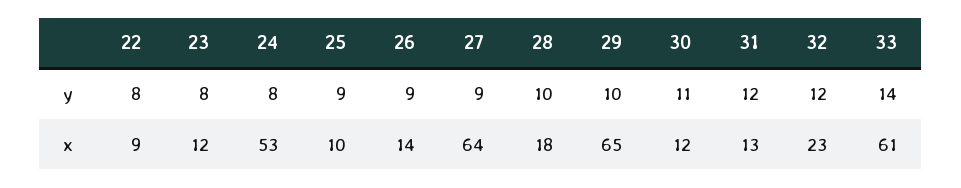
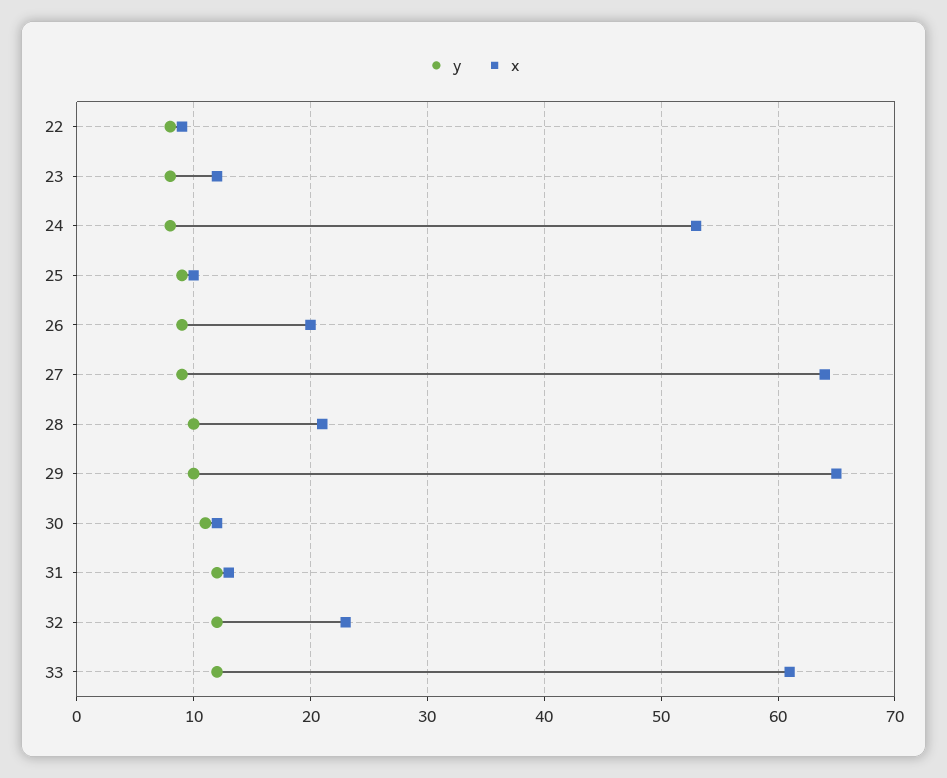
y, 33: 14 -> 12
x, 26: 14 -> 20
x, 28: 18 -> 21

